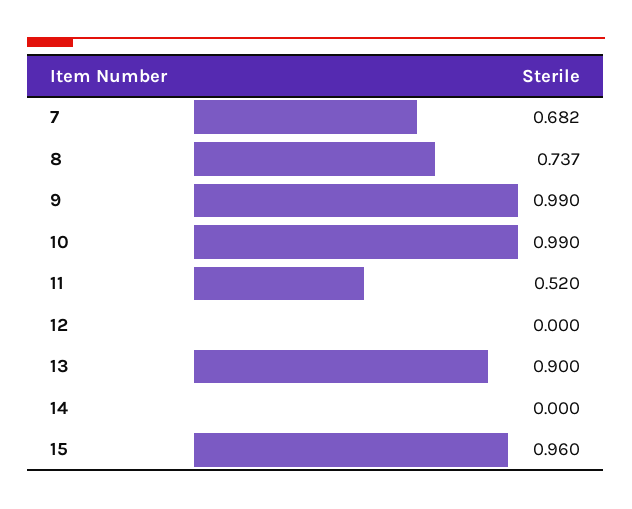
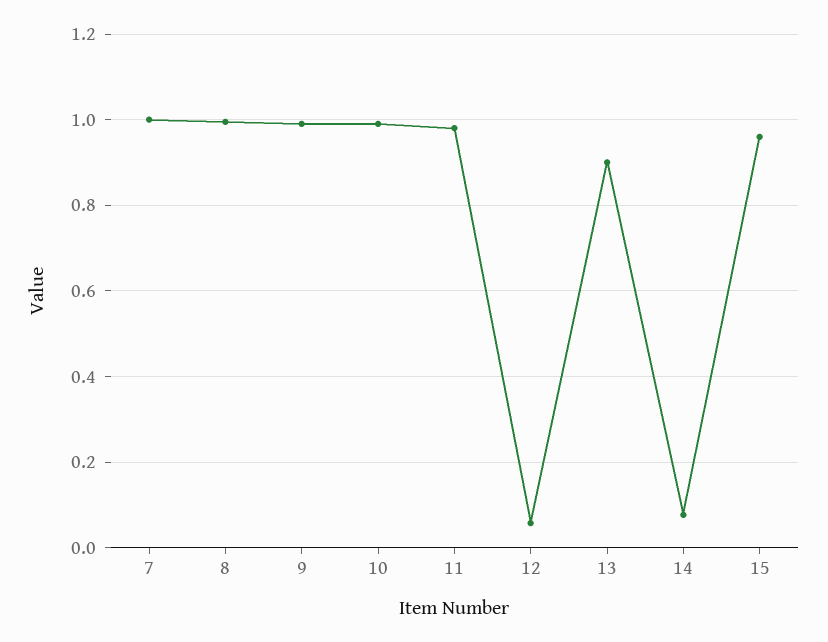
7: 0.682 -> 1
8: 0.737 -> 1
11: 0.52 -> 0.98
12: 0 -> 0.06
14: 0 -> 0.08

